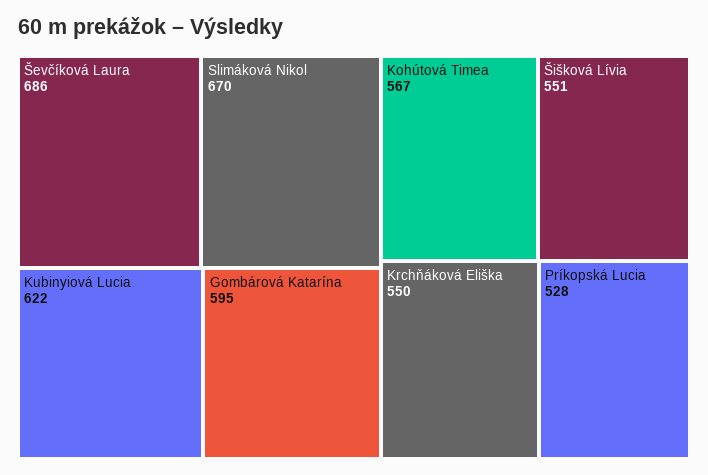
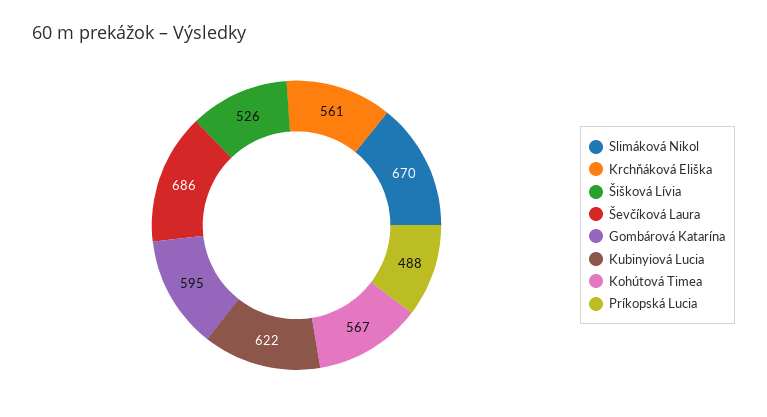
Šišková Lívia: 551 -> 526
Krchňáková Eliška: 550 -> 561
Príkopská Lucia: 528 -> 488

